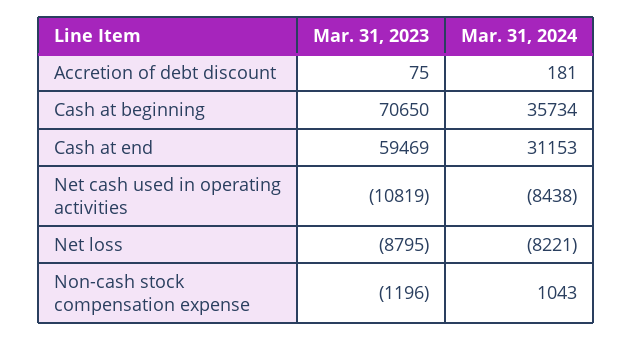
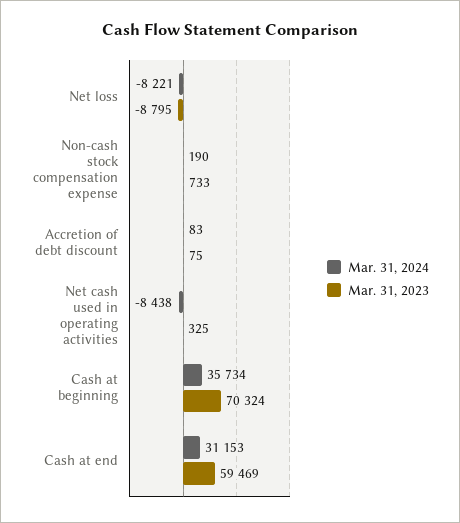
Mar. 31, 2024, Accretion of debt discount: 181 -> 83
Mar. 31, 2023, Cash at beginning: 70650 -> 70324
Mar. 31, 2023, Net cash used in operating activities: -10819 -> 325
Mar. 31, 2023, Non-cash stock compensation expense: -1196 -> 733
Mar. 31, 2024, Non-cash stock compensation expense: 1043 -> 190

